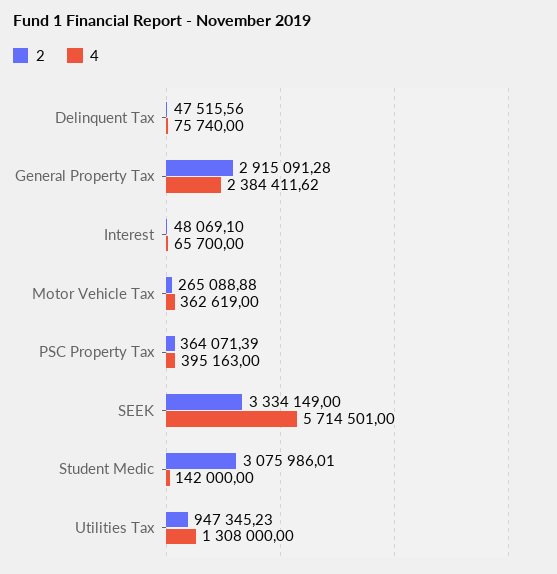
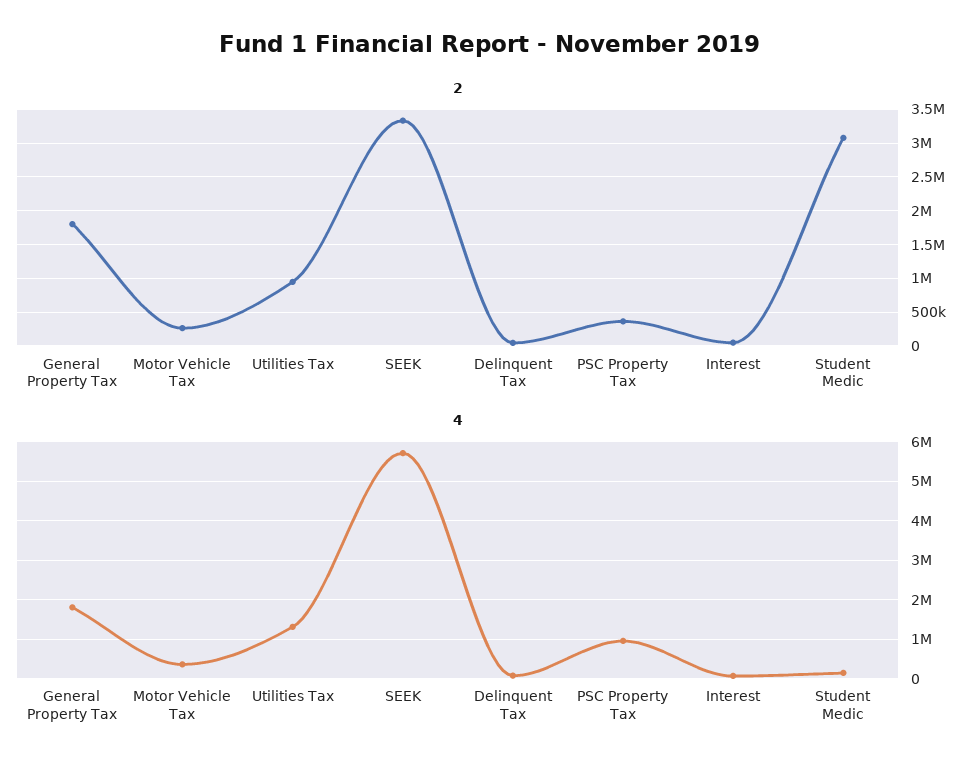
2, General Property Tax: 2915091.28 -> 1800000
4, General Property Tax: 2384411.62 -> 1800000
4, PSC Property Tax: 395163 -> 1000000

